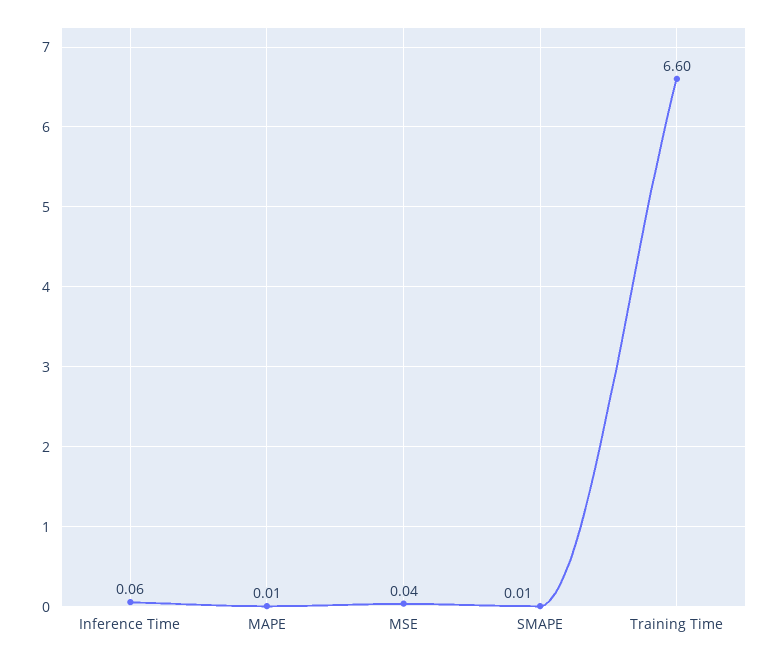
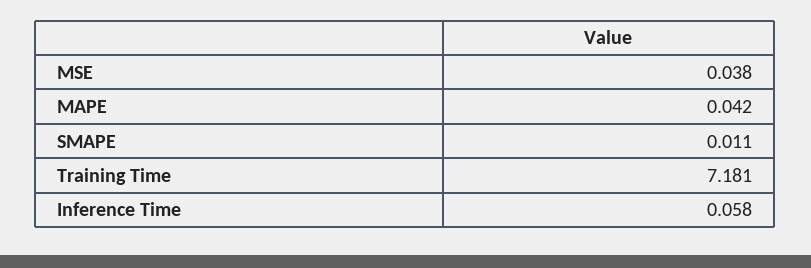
MAPE: 0.01 -> 0.042
Training Time: 6.6 -> 7.181

